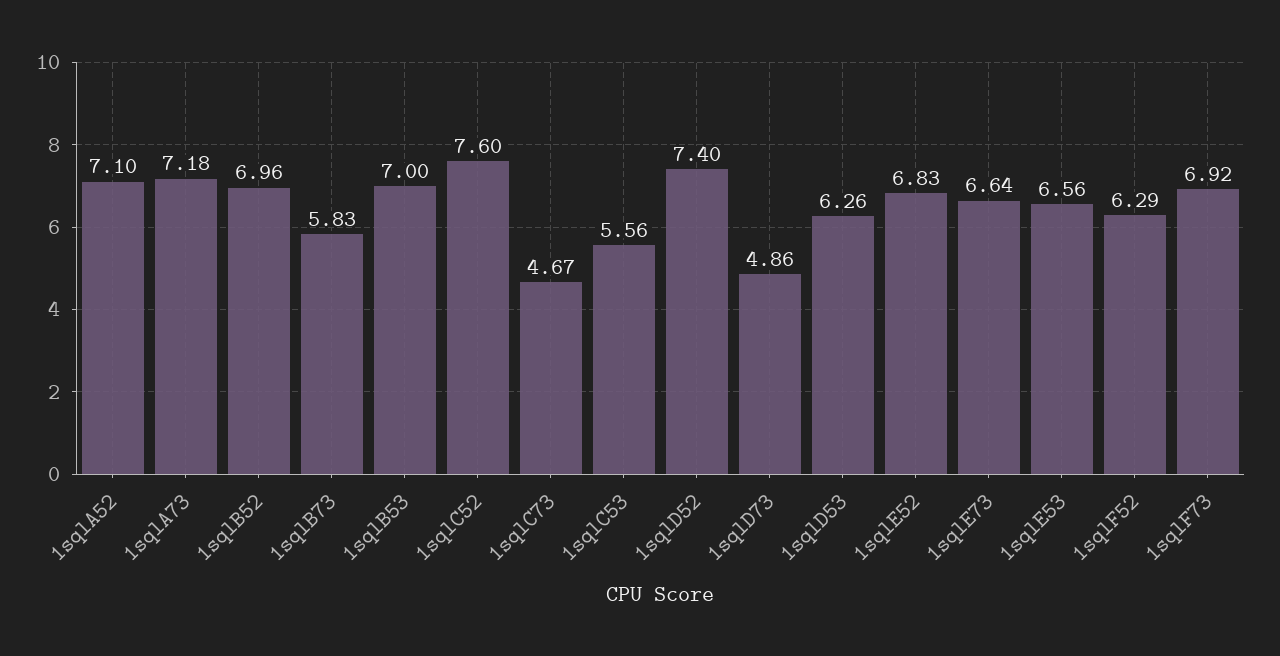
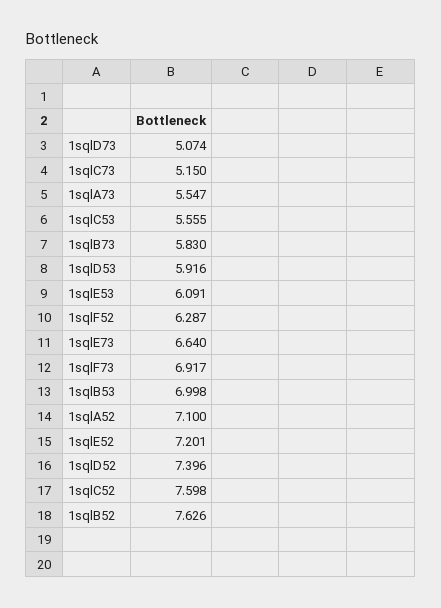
1sqlA73: 7.18 -> 5.547
1sqlB52: 6.96 -> 7.626
1sqlC73: 4.67 -> 5.15
1sqlD73: 4.86 -> 5.074
1sqlD53: 6.26 -> 5.916
1sqlE52: 6.83 -> 7.201
1sqlE53: 6.56 -> 6.091

